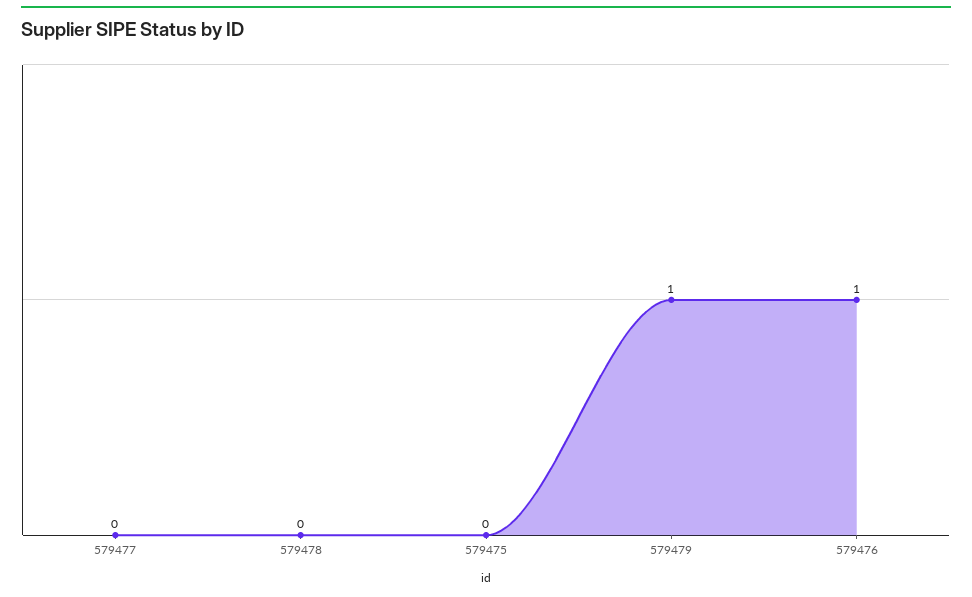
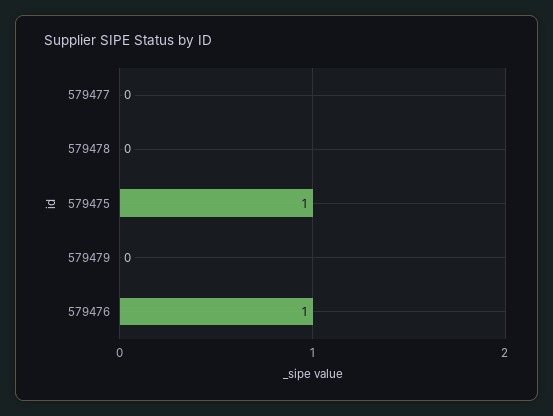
579475: 0 -> 1
579479: 1 -> 0

